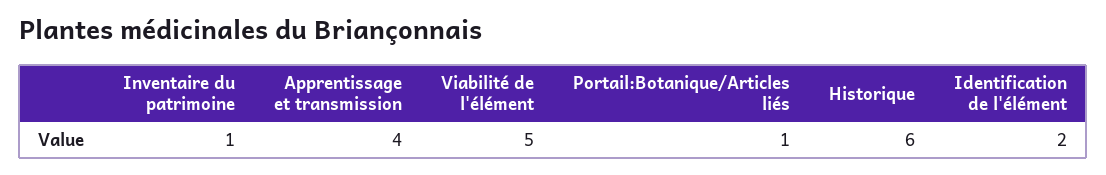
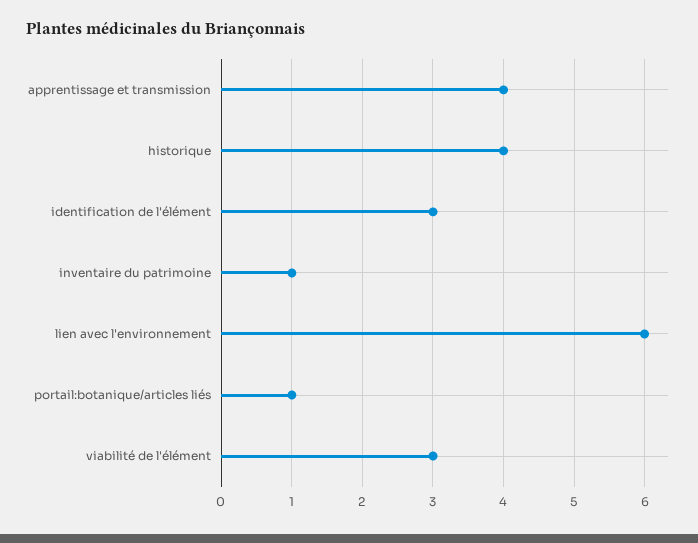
Viabilité de l'élément: 5 -> 3
Historique: 6 -> 4
Identification de l'élément: 2 -> 3
lien avec l'environnement: none -> 6

